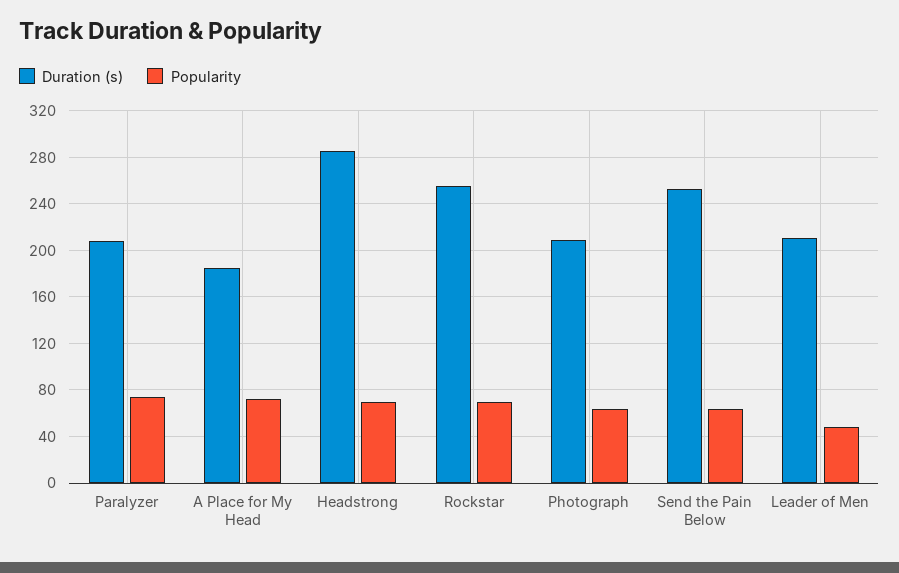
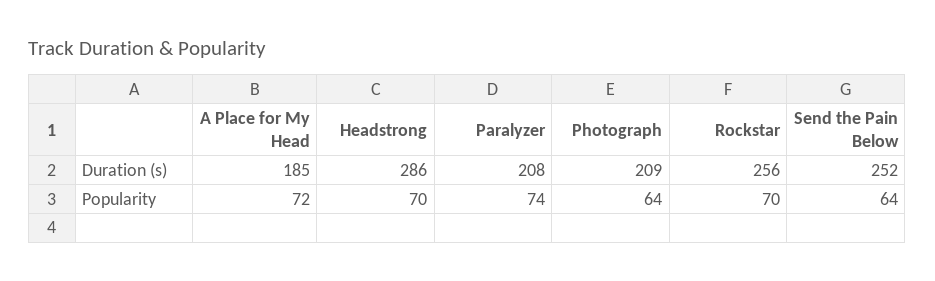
Duration (s), Leader of Men: 210 -> none
Popularity, Leader of Men: 50 -> none

